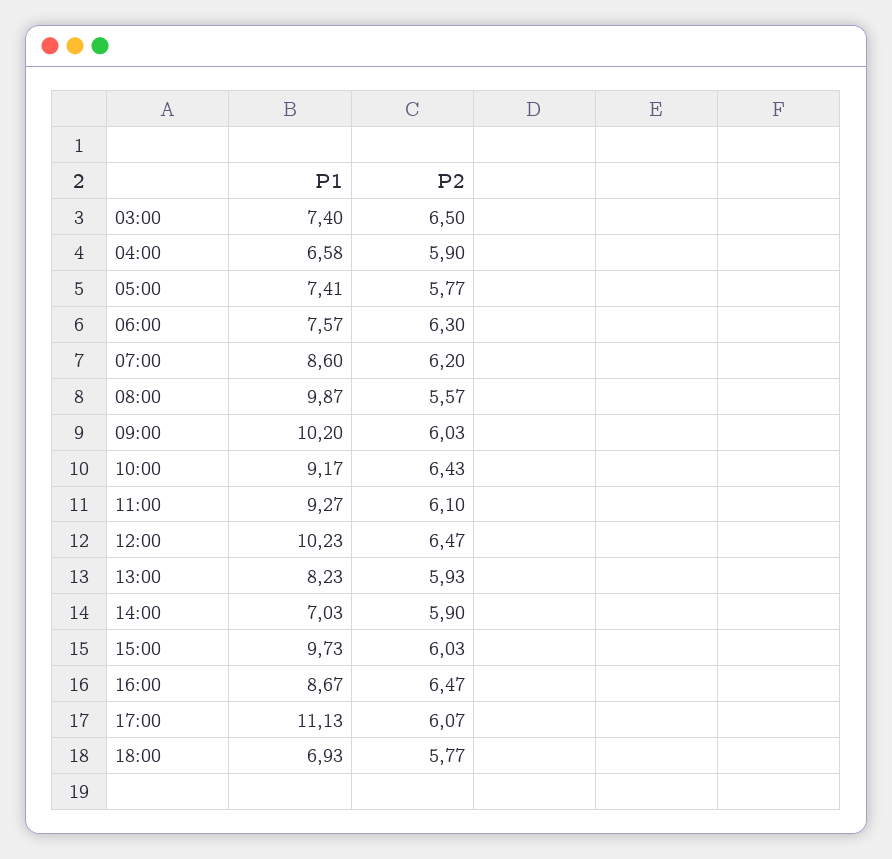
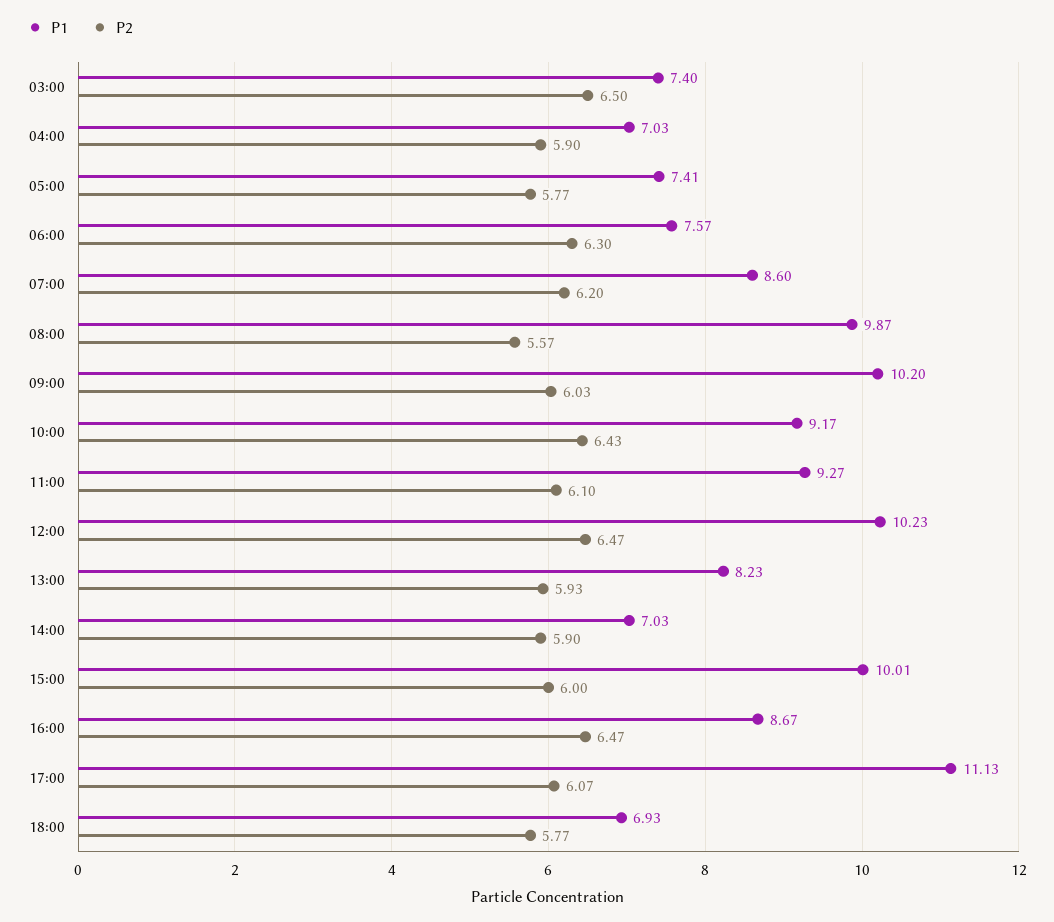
P1, 04:00: 6.58 -> 7.03
P1, 15:00: 9.73 -> 10.01
P2, 15:00: 6.03 -> 6

